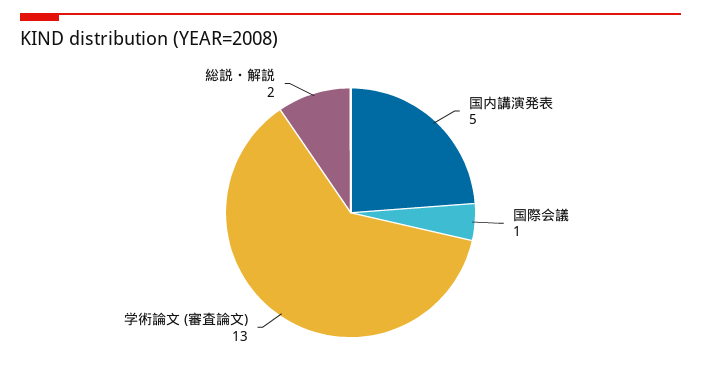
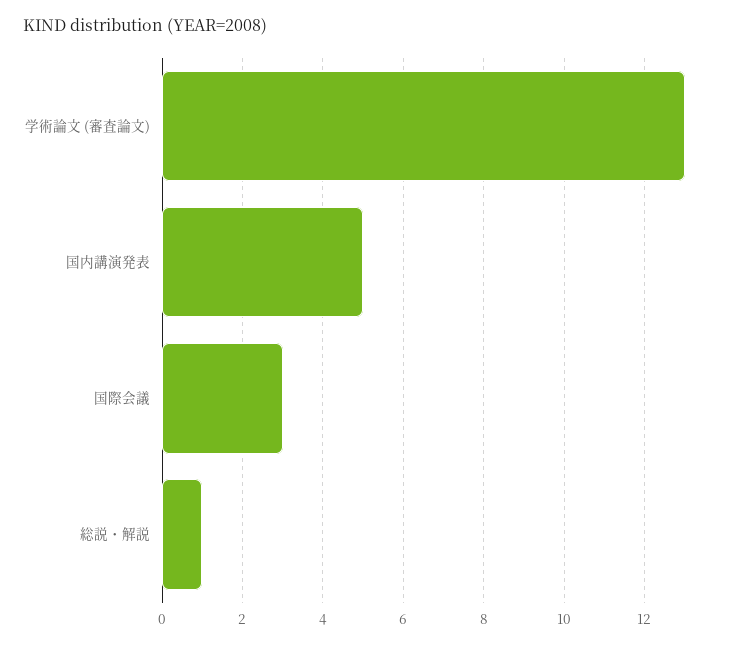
国際会議: 1 -> 3
総説・解説: 2 -> 1

